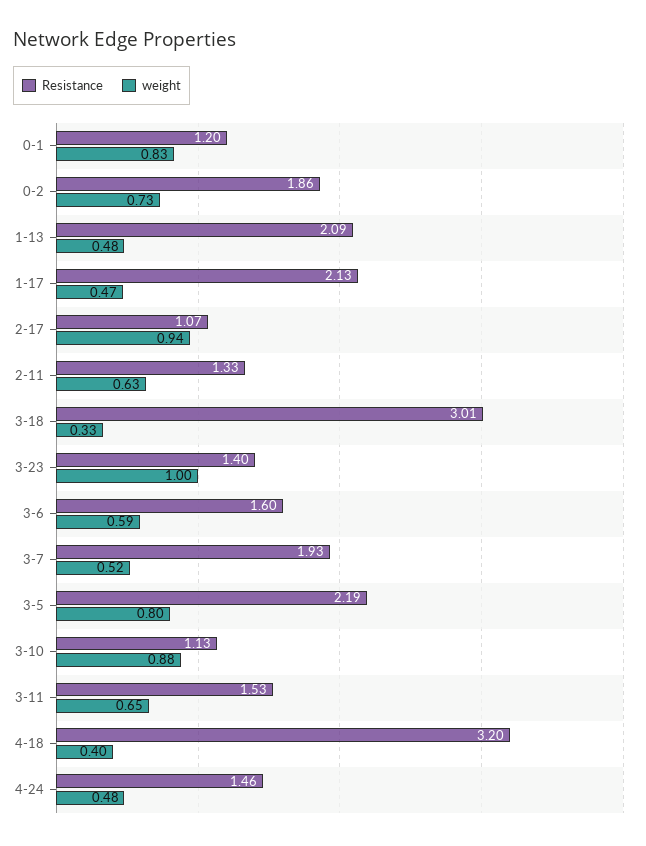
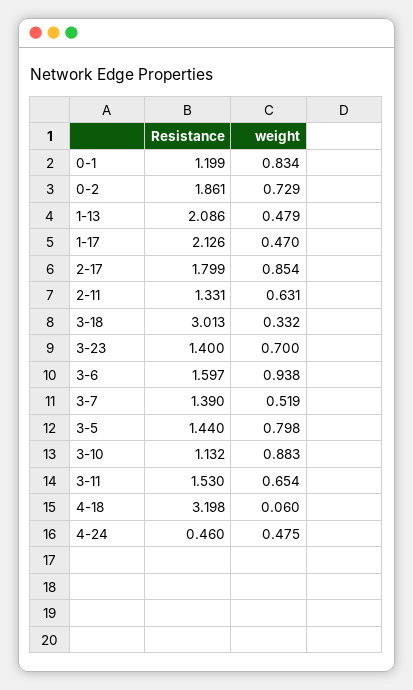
Resistance, 2-17: 1.07 -> 1.799
weight, 2-17: 0.94 -> 0.854
weight, 3-23: 1 -> 0.7
weight, 3-6: 0.59 -> 0.938
Resistance, 3-7: 1.93 -> 1.39
Resistance, 3-5: 2.19 -> 1.44
weight, 4-18: 0.4 -> 0.06
Resistance, 4-24: 1.46 -> 0.46

